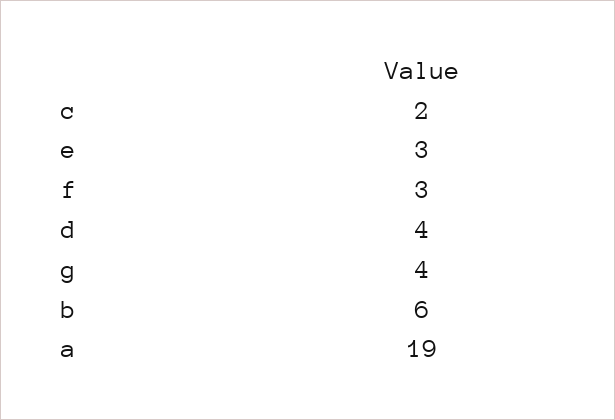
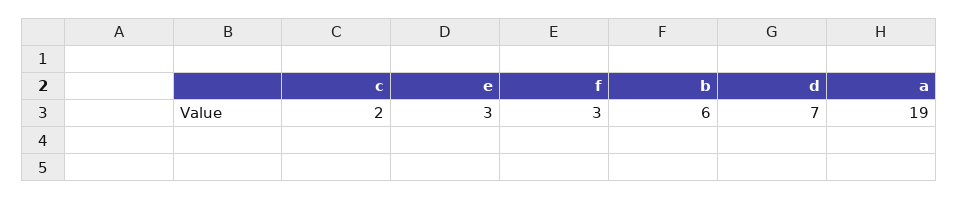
d: 4 -> 7
g: 4 -> none

